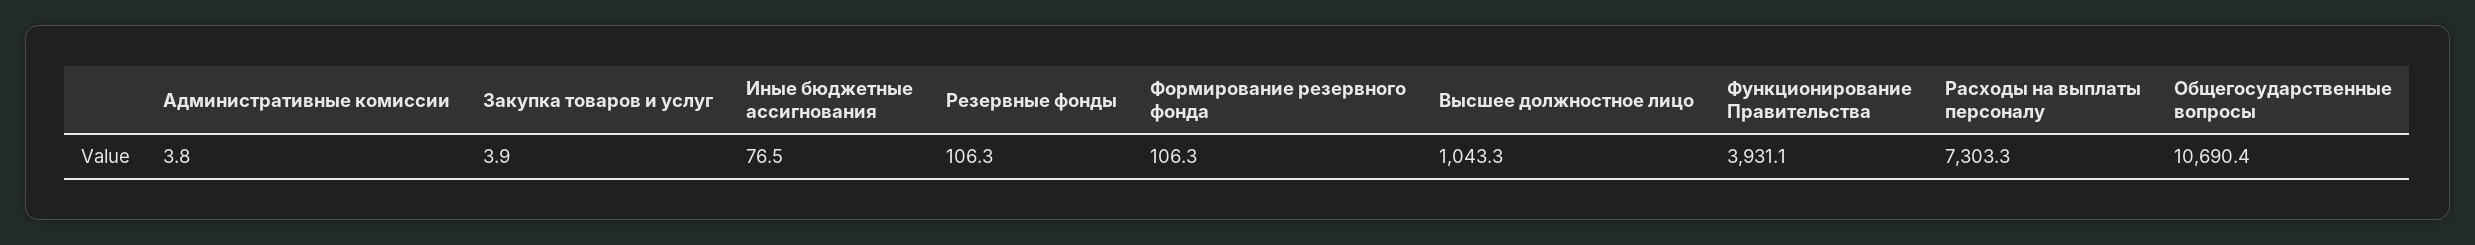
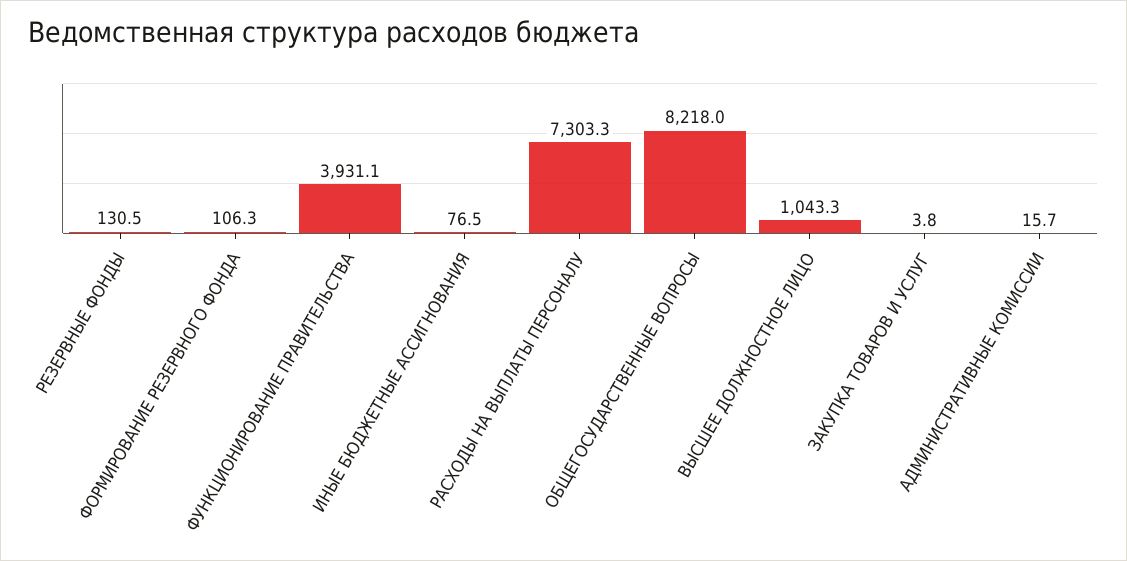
Административные комиссии: 3.8 -> 15.7
Закупка товаров и услуг: 3.9 -> 3.8
Резервные фонды: 106.3 -> 130.5
Общегосударственные вопросы: 10690.4 -> 8218

